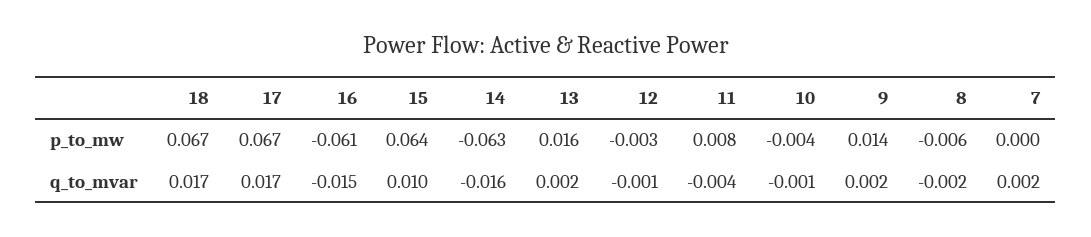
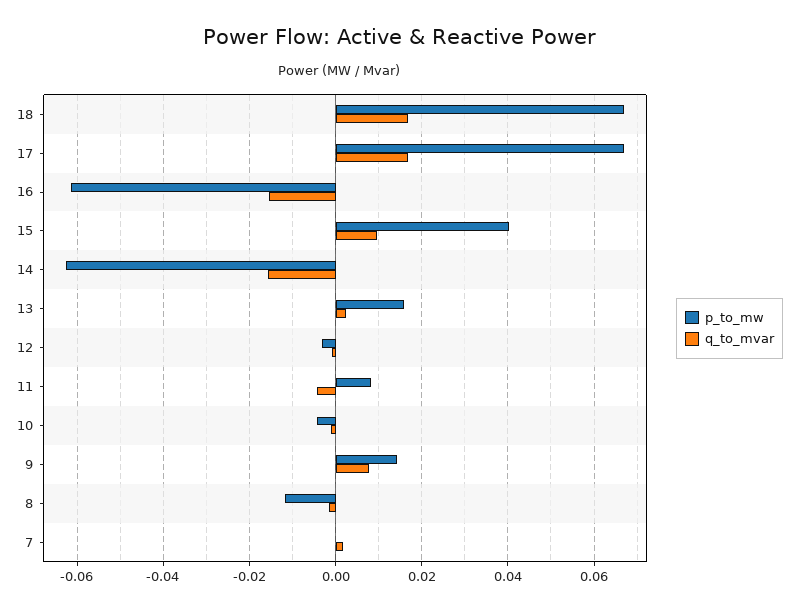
p_to_mw, 15: 0.064 -> 0.04
p_to_mw, 8: -0.006 -> -0.012
q_to_mvar, 9: 0.002 -> 0.008

